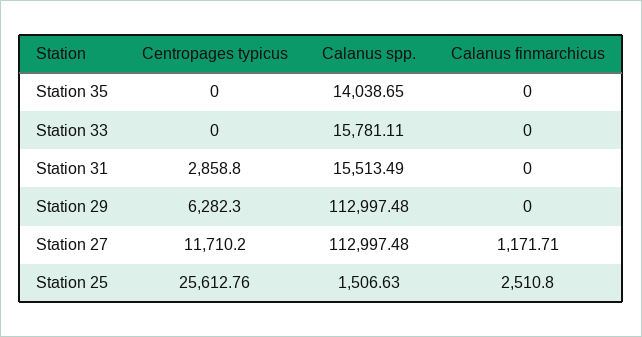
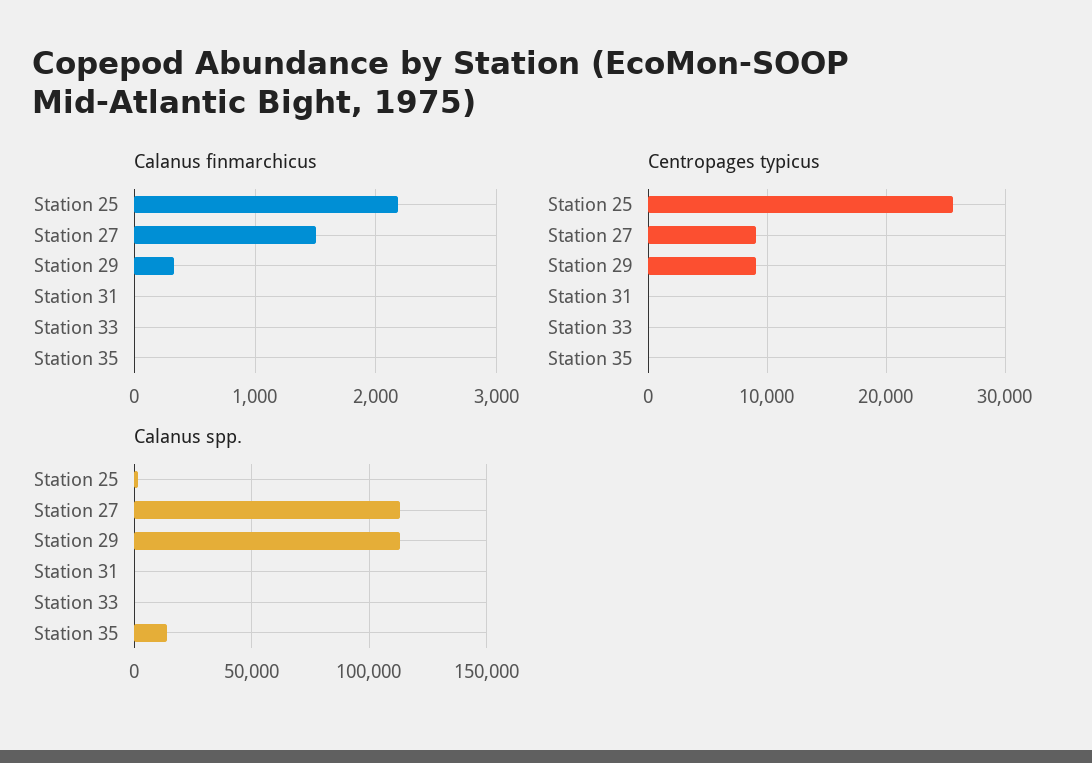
Calanus spp., Station 33: 15781.11 -> 0
Centropages typicus, Station 31: 2858.8 -> 0
Calanus spp., Station 31: 15513.49 -> 0
Centropages typicus, Station 29: 6282.3 -> 9000
Calanus finmarchicus, Station 29: 0 -> 300
Centropages typicus, Station 27: 11710.2 -> 9000
Calanus finmarchicus, Station 27: 1171.71 -> 1500
Calanus finmarchicus, Station 25: 2510.8 -> 2200

